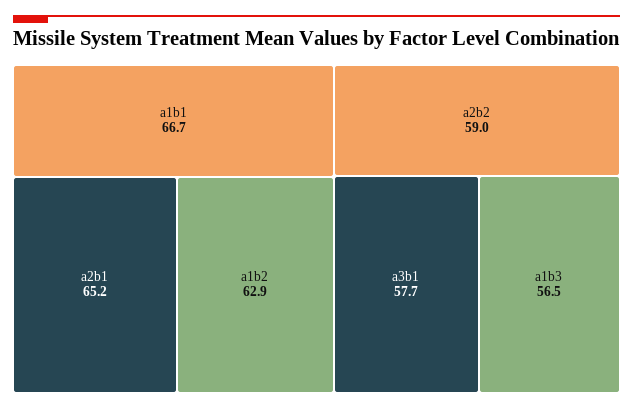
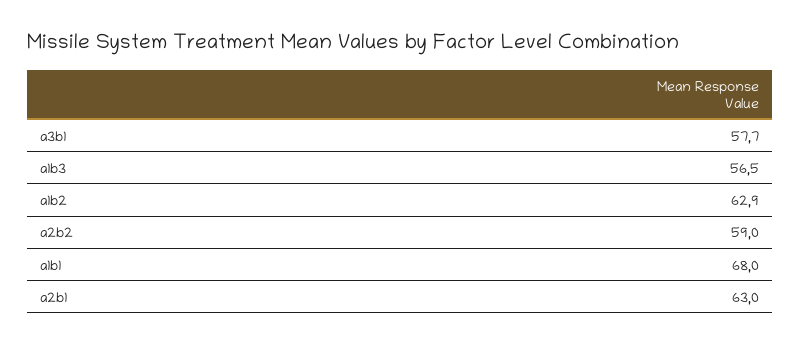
a1b1: 66.7 -> 68
a2b1: 65.2 -> 63

